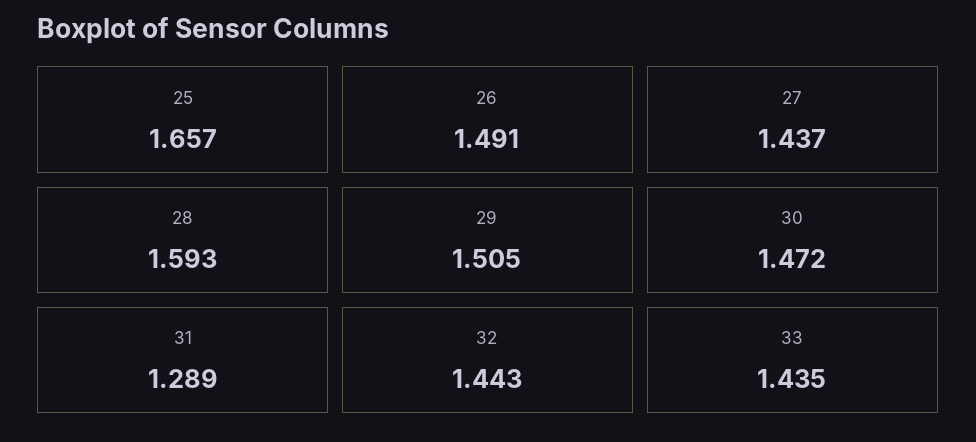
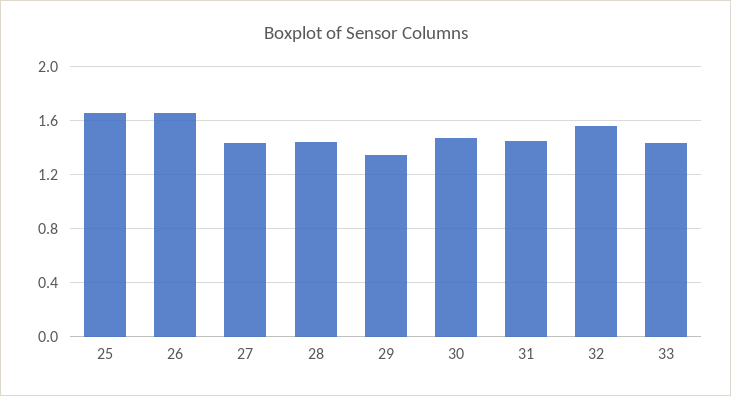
26: 1.491 -> 1.65
28: 1.593 -> 1.45
29: 1.505 -> 1.35
31: 1.289 -> 1.45
32: 1.443 -> 1.55

